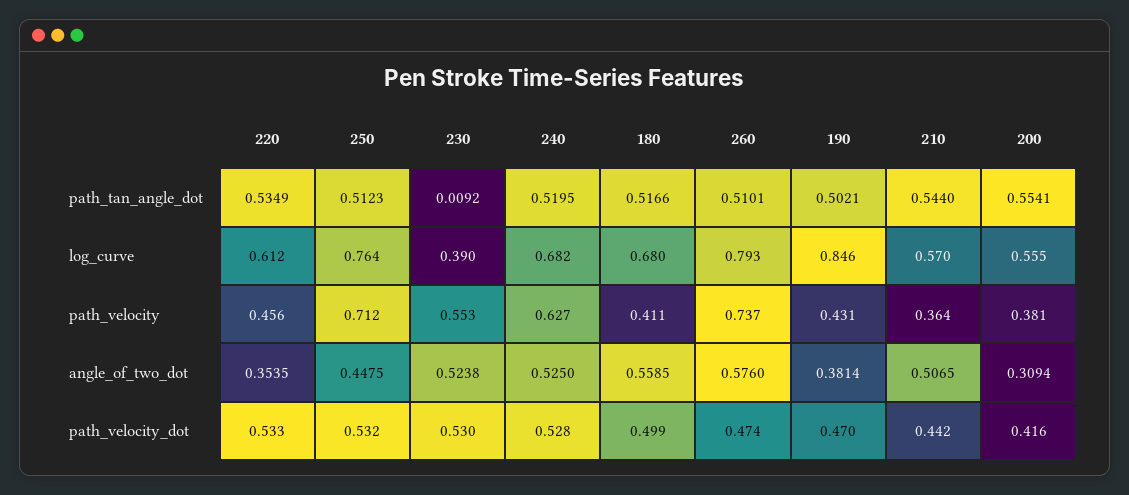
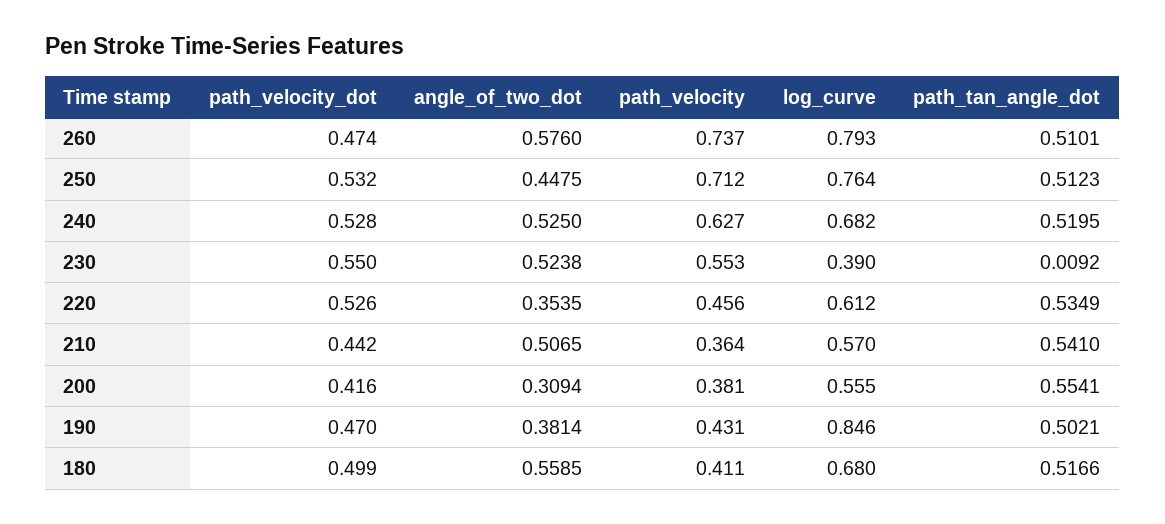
210, path_tan_angle_dot: 0.544 -> 0.541
220, path_velocity_dot: 0.533 -> 0.526
230, path_velocity_dot: 0.53 -> 0.55

